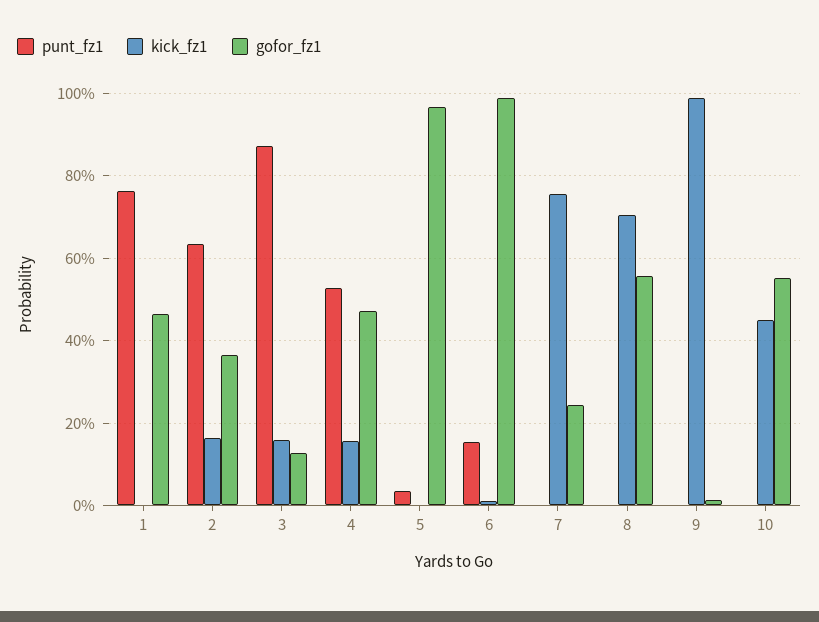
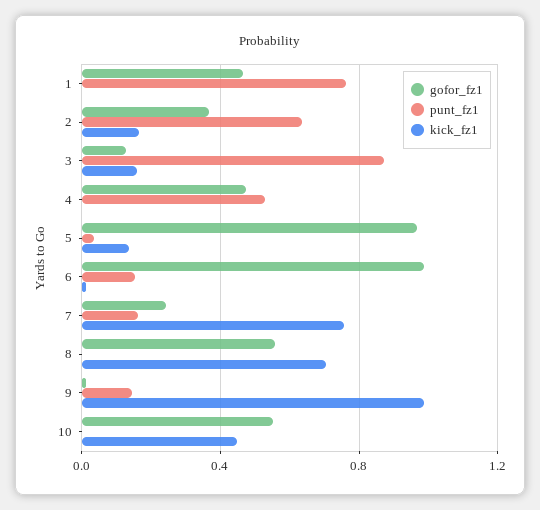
kick_fz1, 4: 0.16 -> 0
kick_fz1, 5: 0 -> 0.15
punt_fz1, 7: 0 -> 0.15
punt_fz1, 9: 0 -> 0.15

